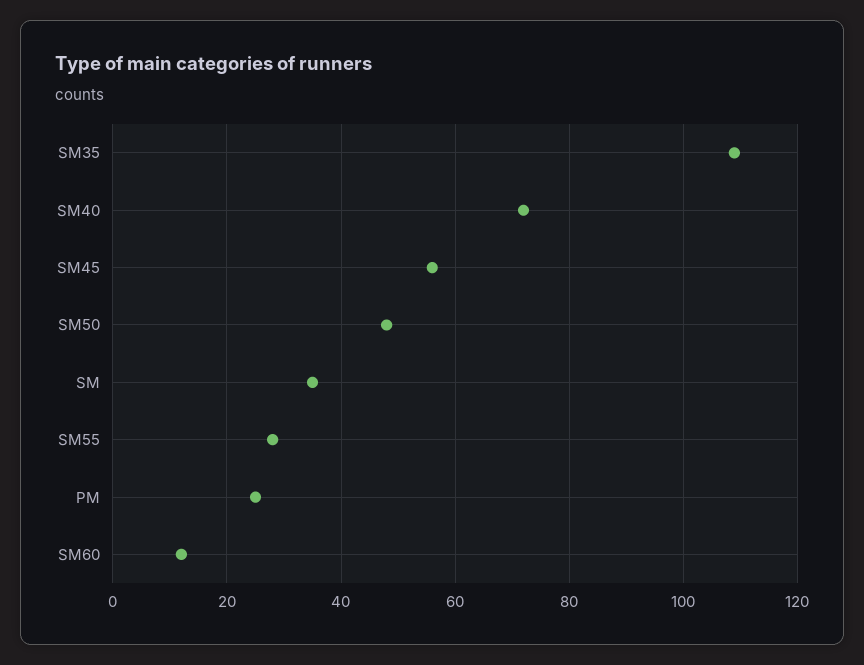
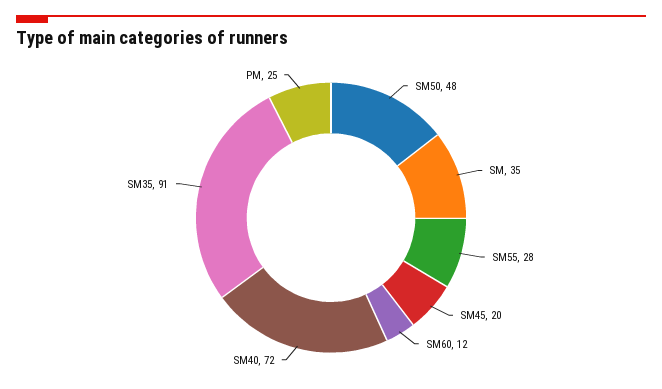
SM35: 110 -> 91
SM45: 55 -> 20

